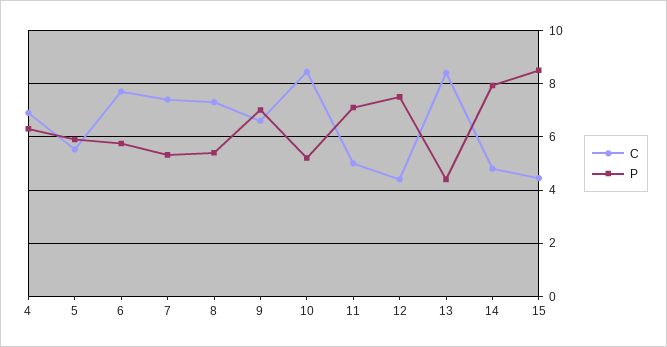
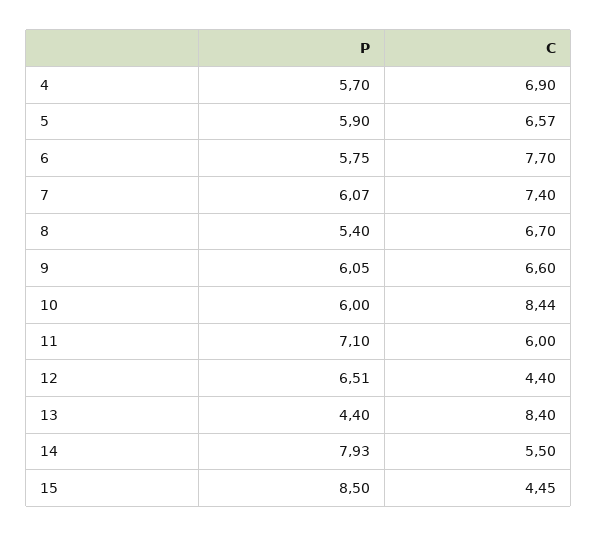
P, 4: 6.25 -> 5.7
C, 5: 5.5 -> 6.57
P, 7: 5.25 -> 6.07
C, 8: 7.25 -> 6.7
P, 9: 7 -> 6.05
P, 10: 5.25 -> 6
C, 11: 5 -> 6
P, 12: 7.5 -> 6.51
C, 14: 4.75 -> 5.5

